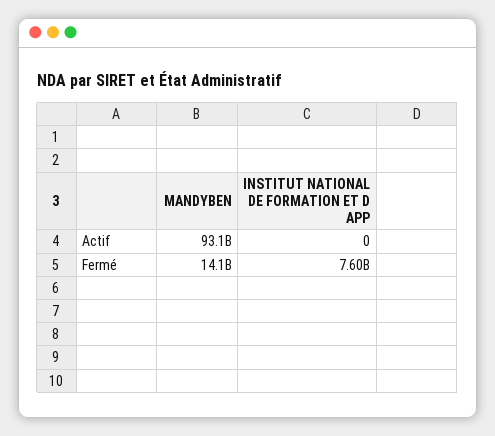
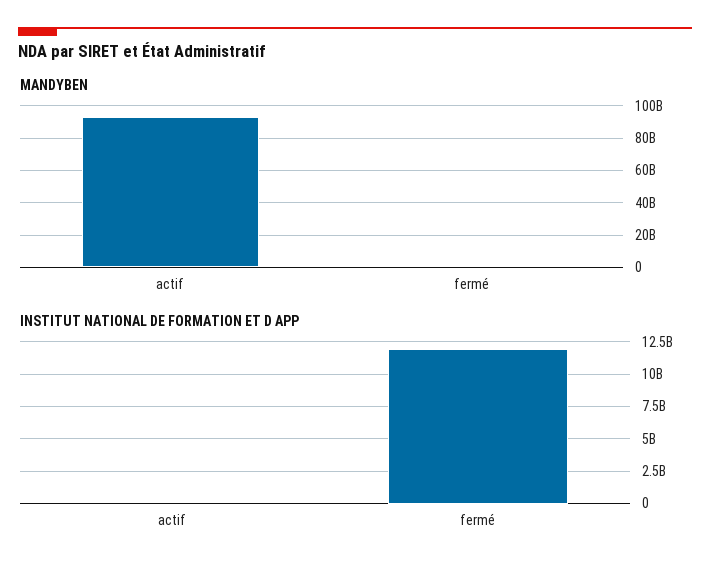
MANDYBEN, Fermé: 14100000000 -> 0
INSTITUT NATIONAL DE FORMATION ET D APP, Fermé: 7600000000 -> 12000000000

